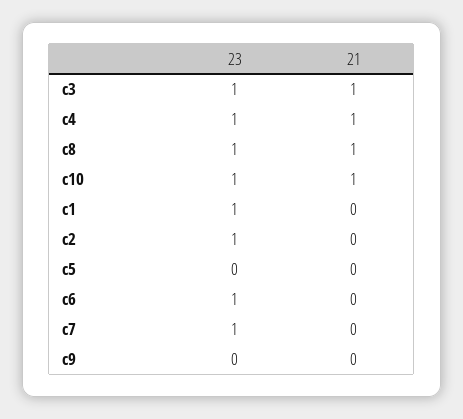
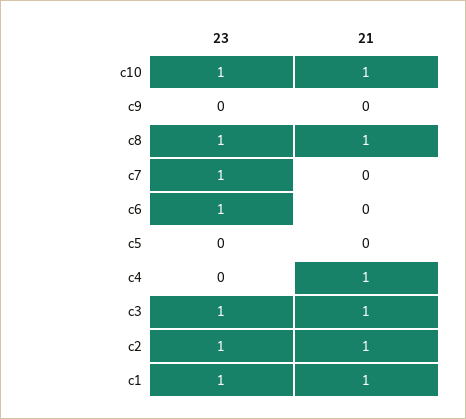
23, c4: 1 -> 0
21, c1: 0 -> 1
21, c2: 0 -> 1

